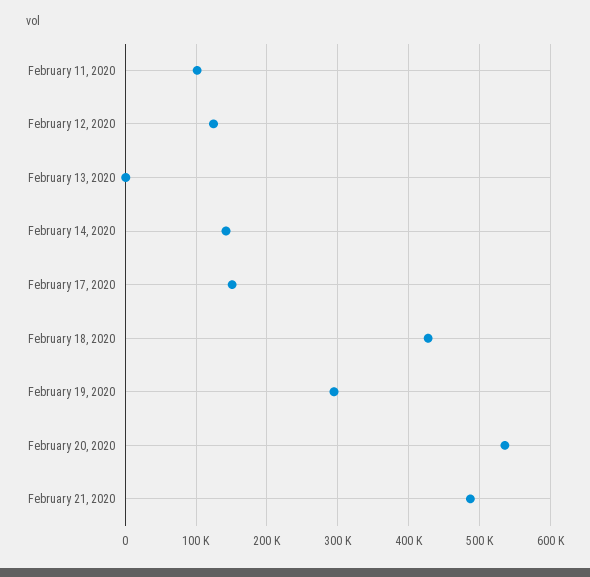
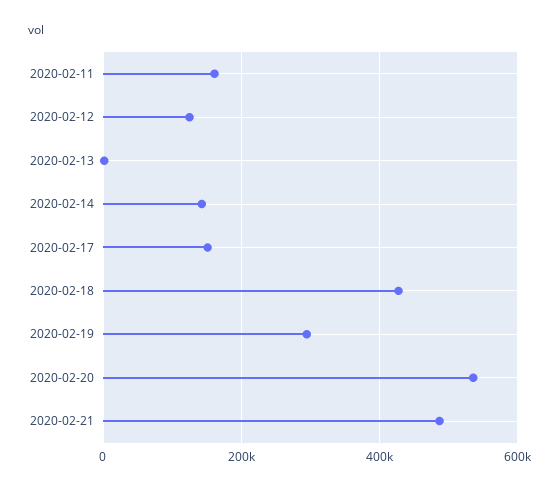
February 11, 2020: 100000 -> 160000

